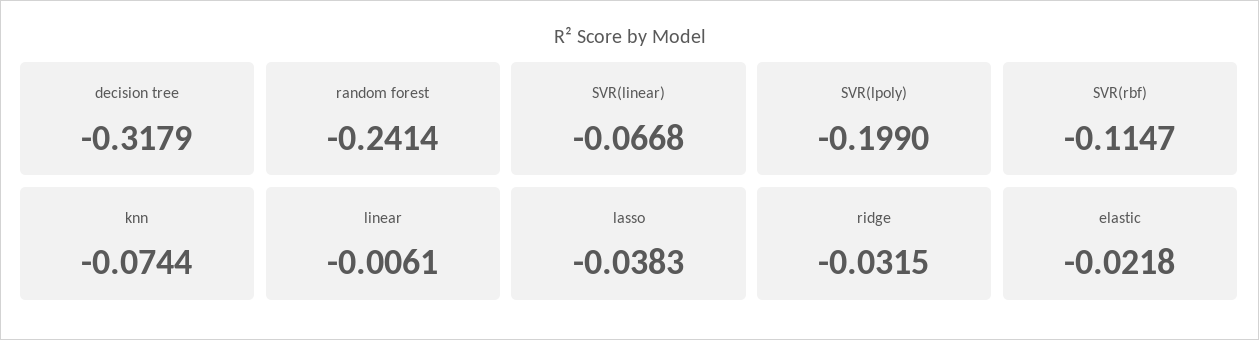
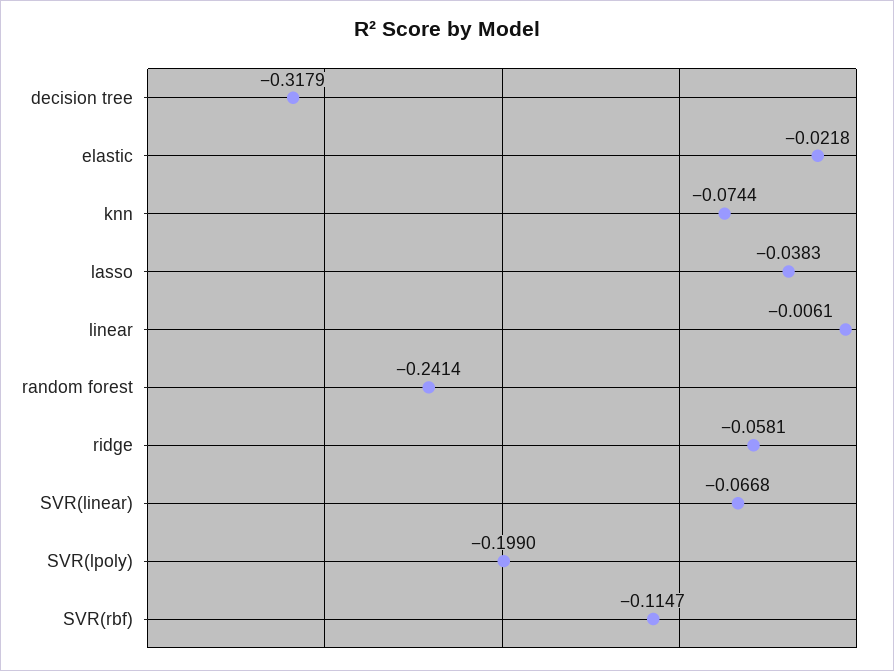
ridge: -0.0315 -> -0.0581

